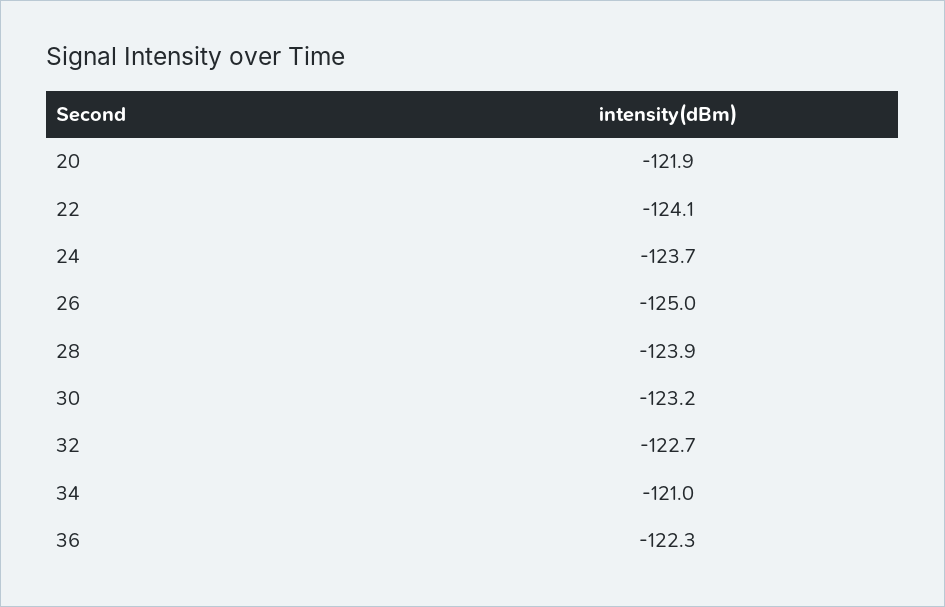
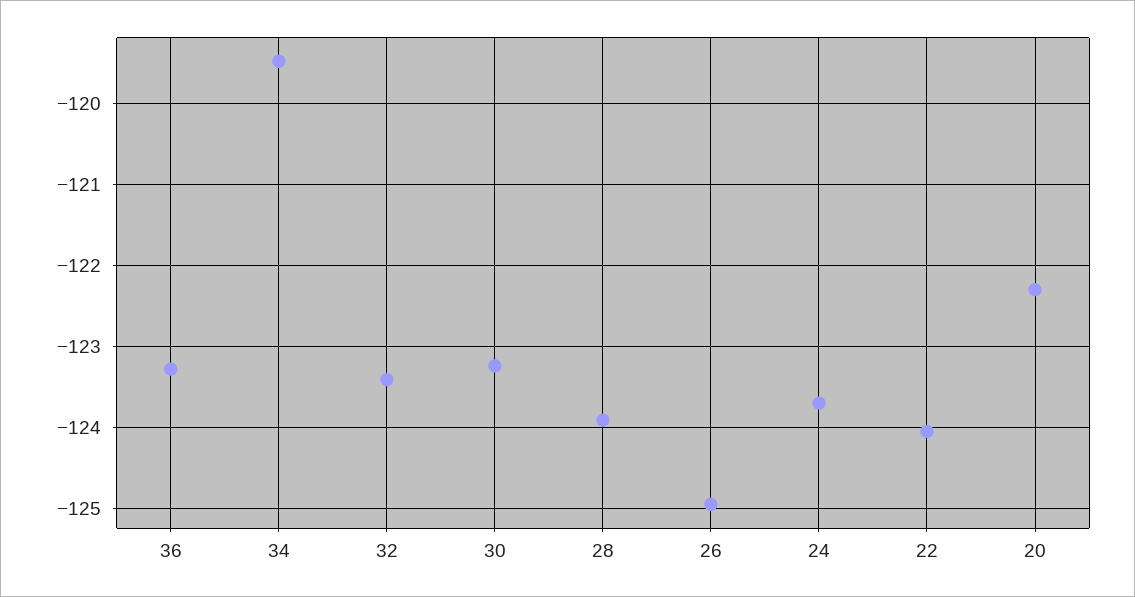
20: -121.9 -> -122.3
32: -122.7 -> -123.4
34: -121 -> -119.5
36: -122.3 -> -123.3

